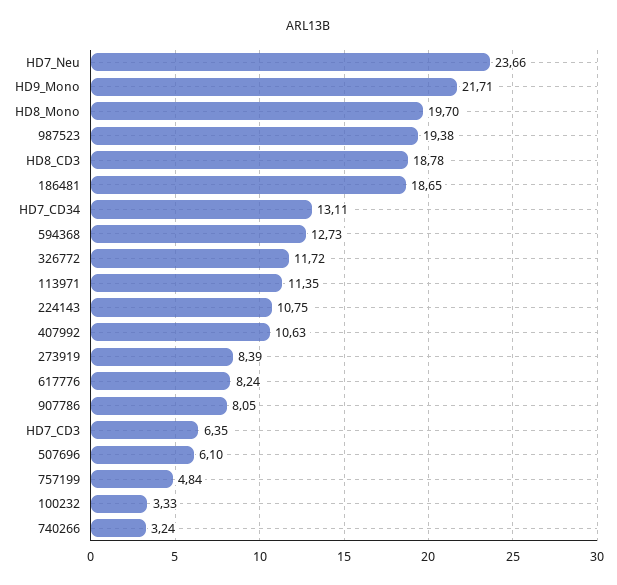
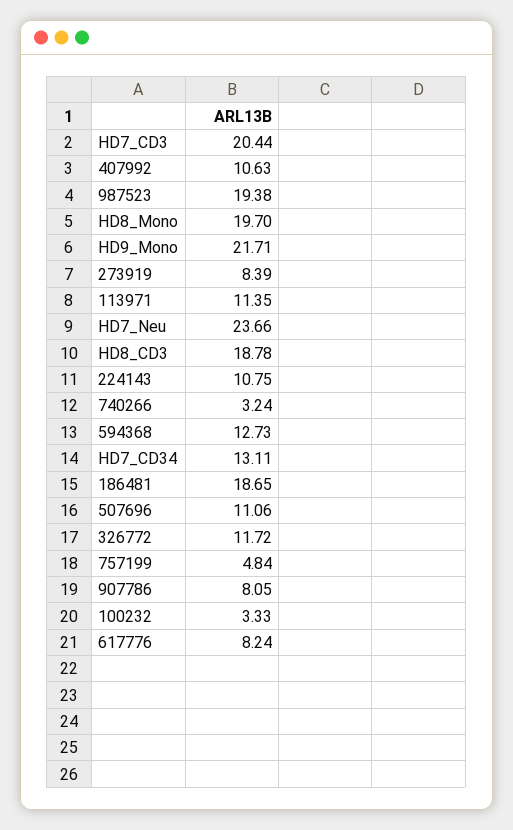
HD7_CD3: 6.35 -> 20.44
507696: 6.1 -> 11.06

